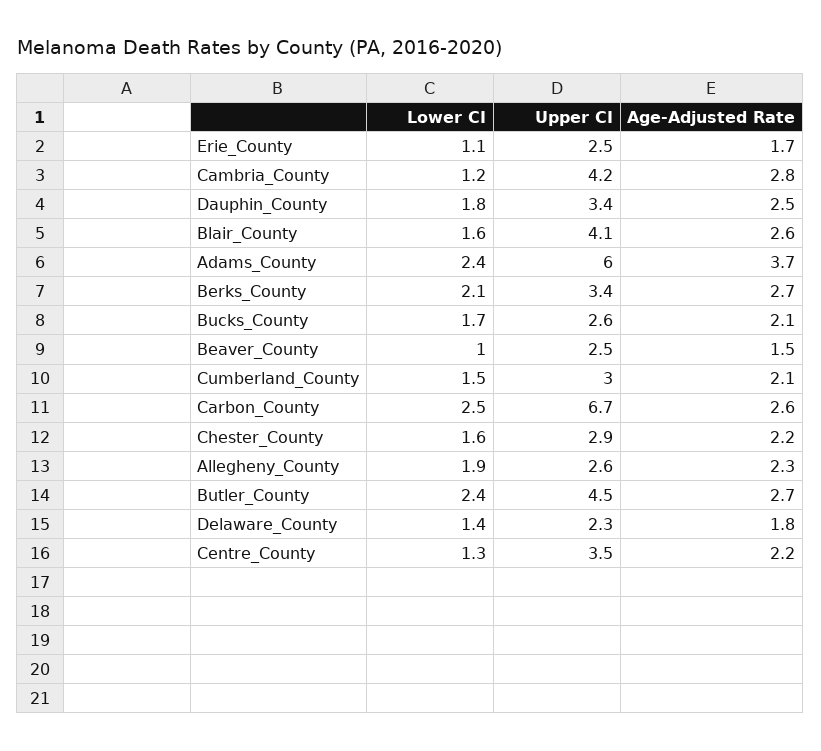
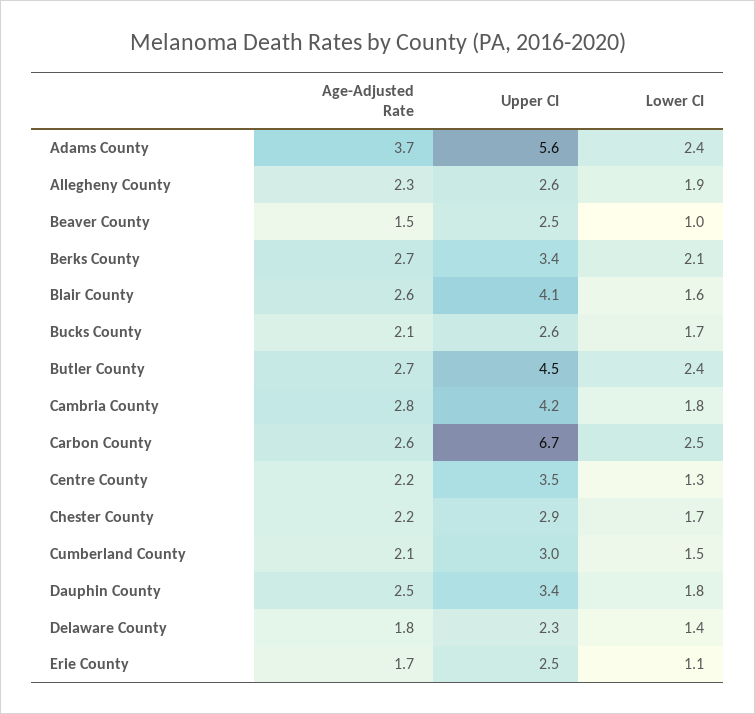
Lower CI, Cambria_County: 1.2 -> 1.8
Upper CI, Adams_County: 6 -> 5.6
Lower CI, Chester_County: 1.6 -> 1.7

